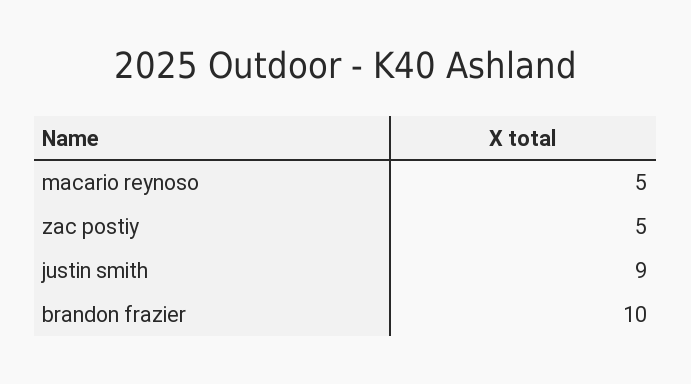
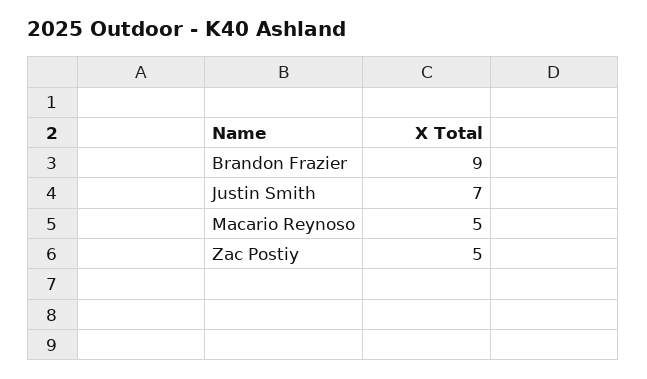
justin smith: 9 -> 7
brandon frazier: 10 -> 9

